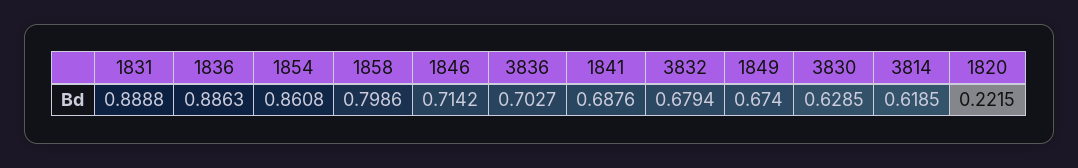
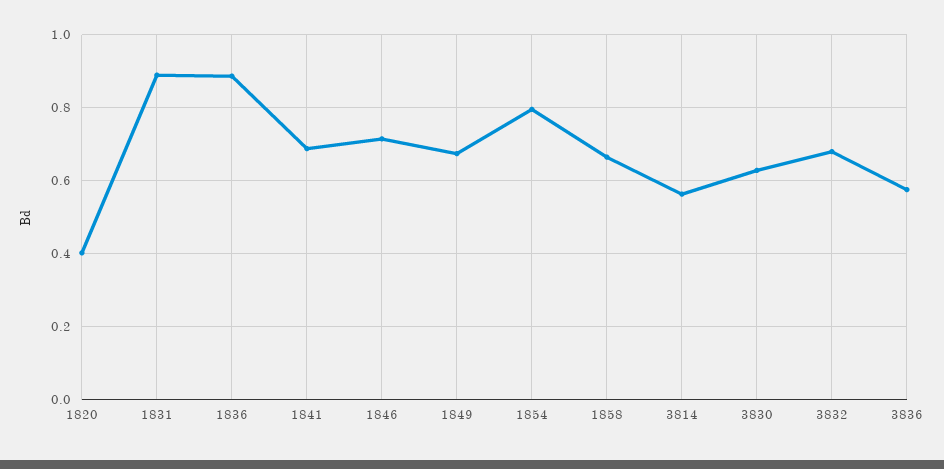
1854: 0.8608 -> 0.8
1858: 0.7986 -> 0.66
3836: 0.7027 -> 0.58
3814: 0.6185 -> 0.56
1820: 0.2215 -> 0.4

